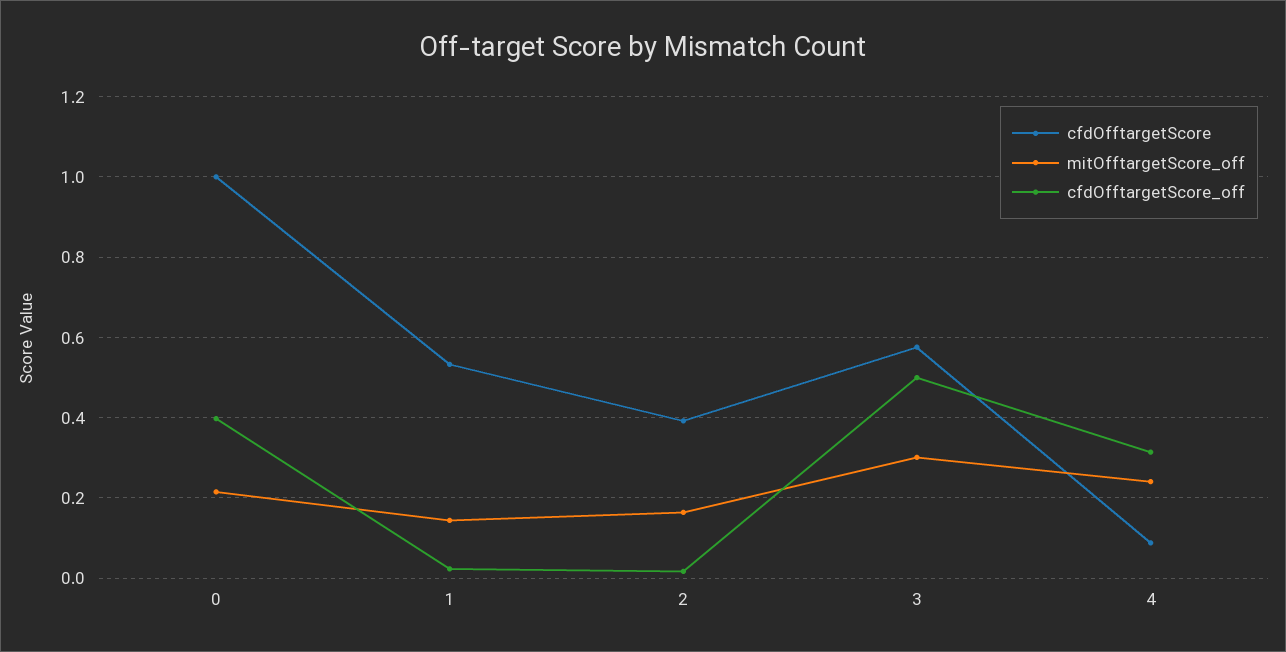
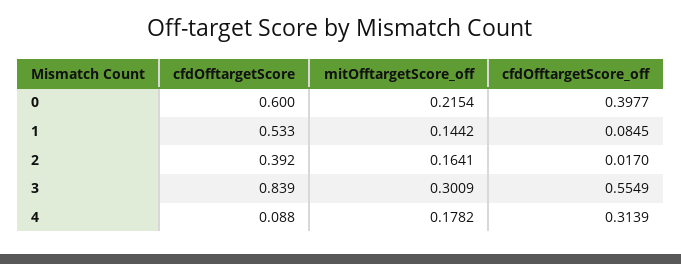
cfdOfftargetScore, 0: 1 -> 0.6
cfdOfftargetScore_off, 1: 0.02 -> 0.0845
cfdOfftargetScore, 3: 0.58 -> 0.839
cfdOfftargetScore_off, 3: 0.5 -> 0.5549
mitOfftargetScore_off, 4: 0.24 -> 0.1782

